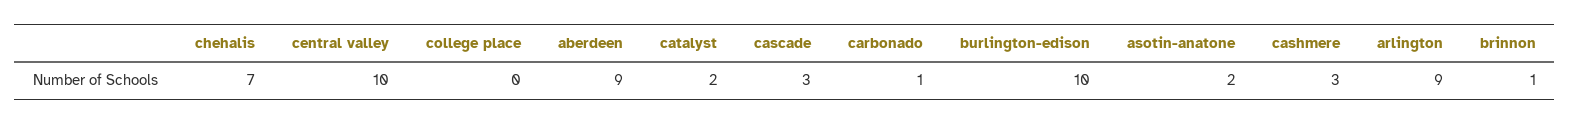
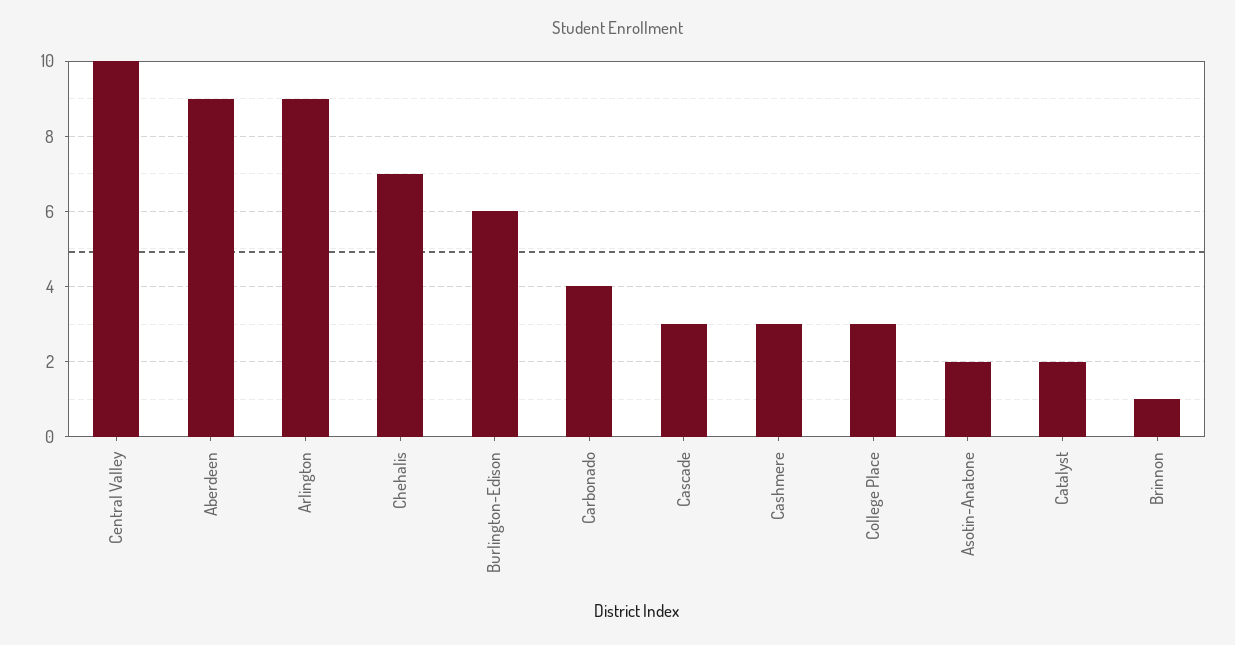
college place: 0 -> 3
carbonado: 1 -> 4
burlington-edison: 10 -> 6

